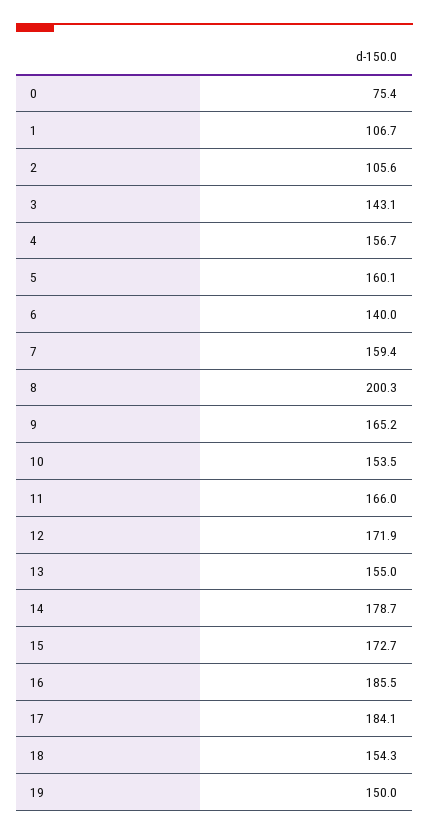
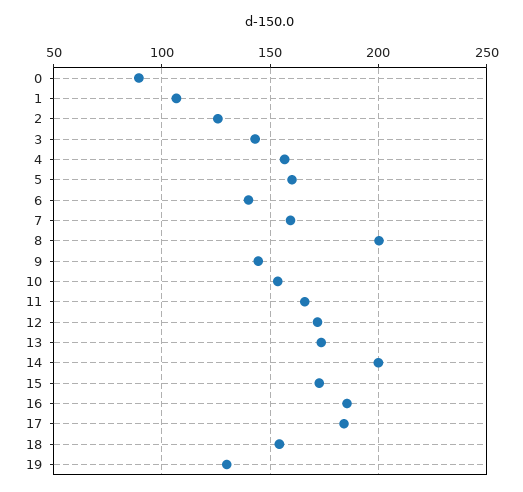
0: 75.4 -> 90
2: 105.6 -> 125
9: 165.2 -> 145
13: 155 -> 175
14: 178.7 -> 200
19: 150 -> 130

